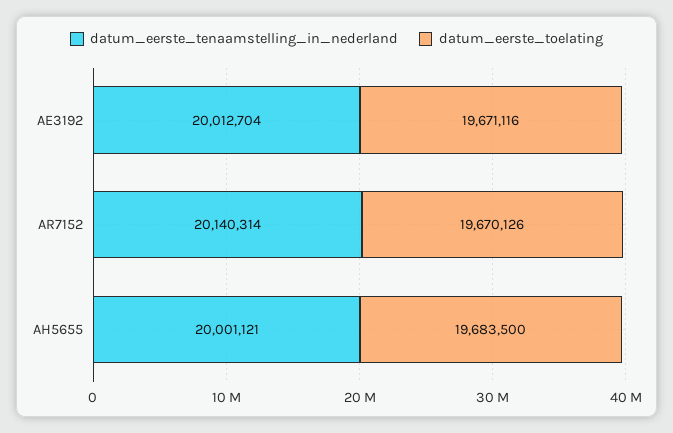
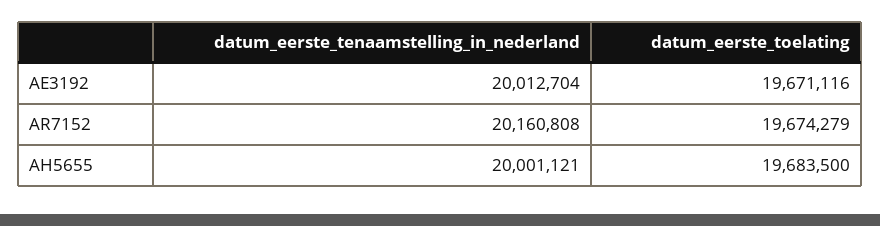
datum_eerste_tenaamstelling_in_nederland, AR7152: 20140314 -> 20160808
datum_eerste_toelating, AR7152: 19670126 -> 19674279

